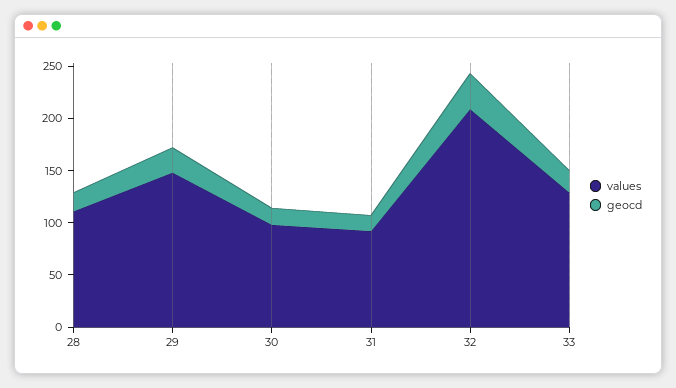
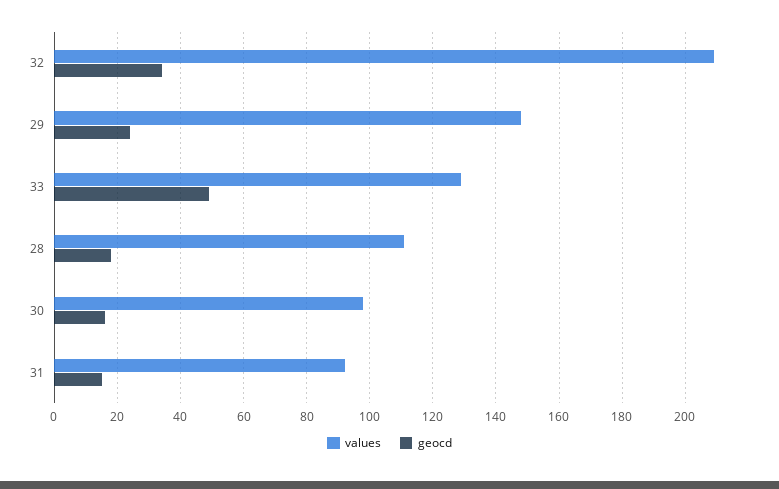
geocd, 33: 20 -> 50

